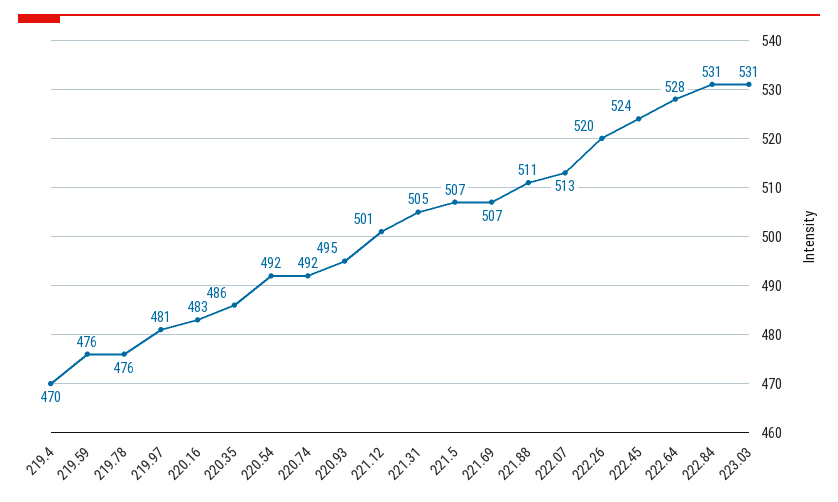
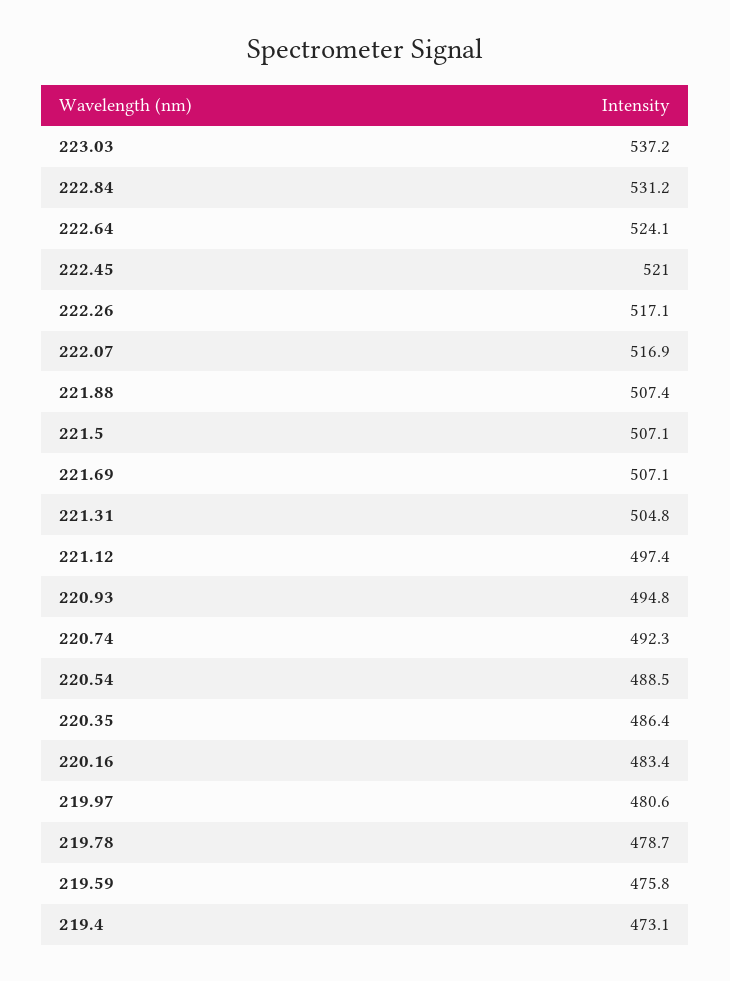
219.4: 470 -> 473.1
219.78: 476 -> 478.7
220.54: 492 -> 488.5
221.12: 501 -> 497.4
221.88: 511 -> 507.4
222.07: 513 -> 516.9
222.26: 520 -> 517.1
222.45: 524 -> 521
222.64: 528 -> 524.1
223.03: 531 -> 537.2

